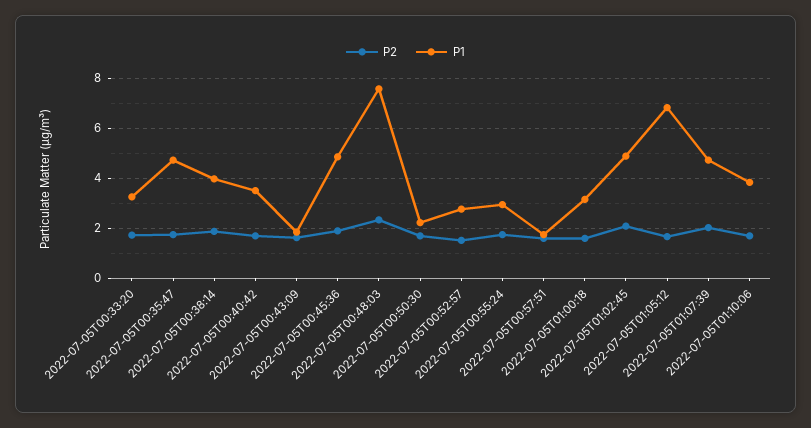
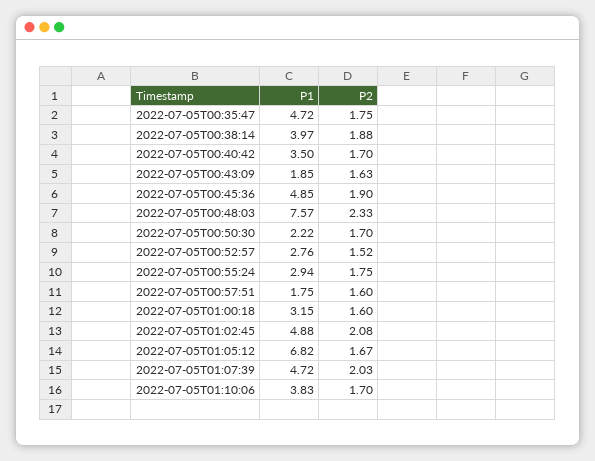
P2, 2022-07-05T00:33:20: 1.75 -> none
P1, 2022-07-05T00:33:20: 3.25 -> none

